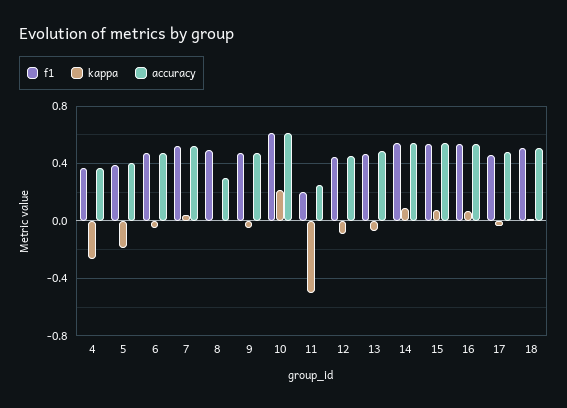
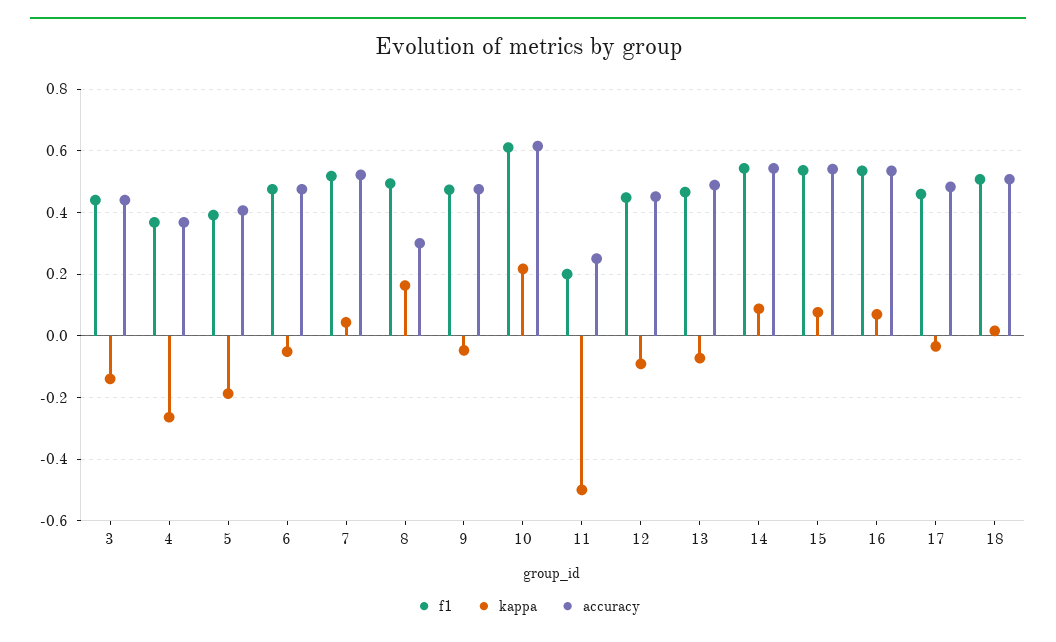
kappa, 8: 0 -> 0.16
f1, 3: none -> 0.44
kappa, 3: none -> -0.14
accuracy, 3: none -> 0.44

